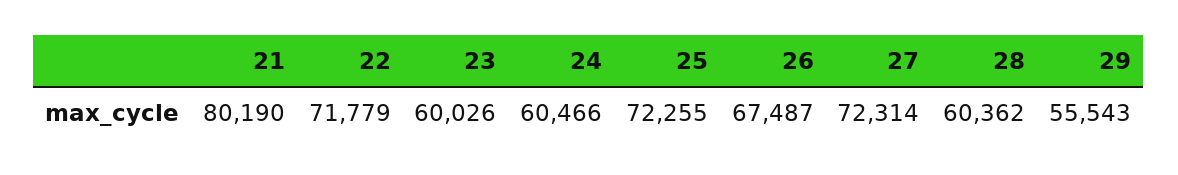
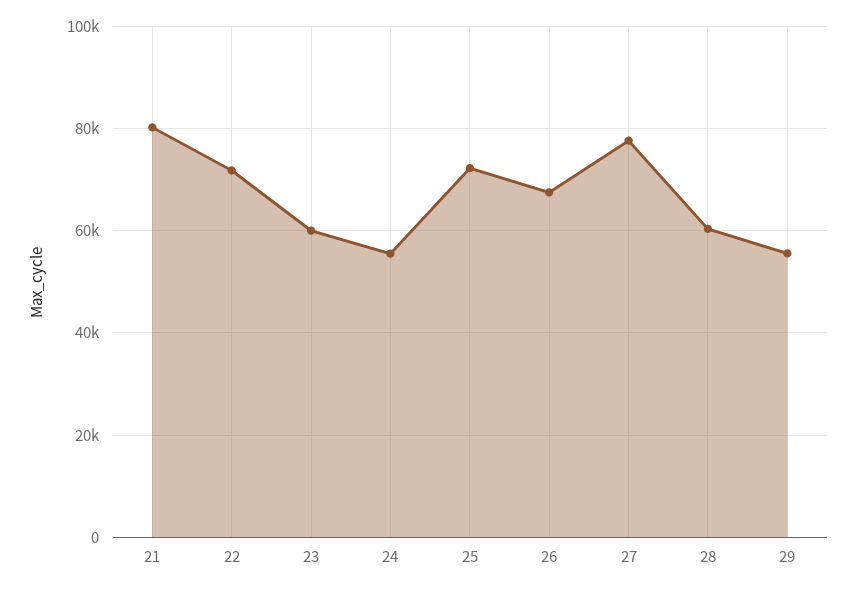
24: 60466 -> 56000
27: 72314 -> 78000

